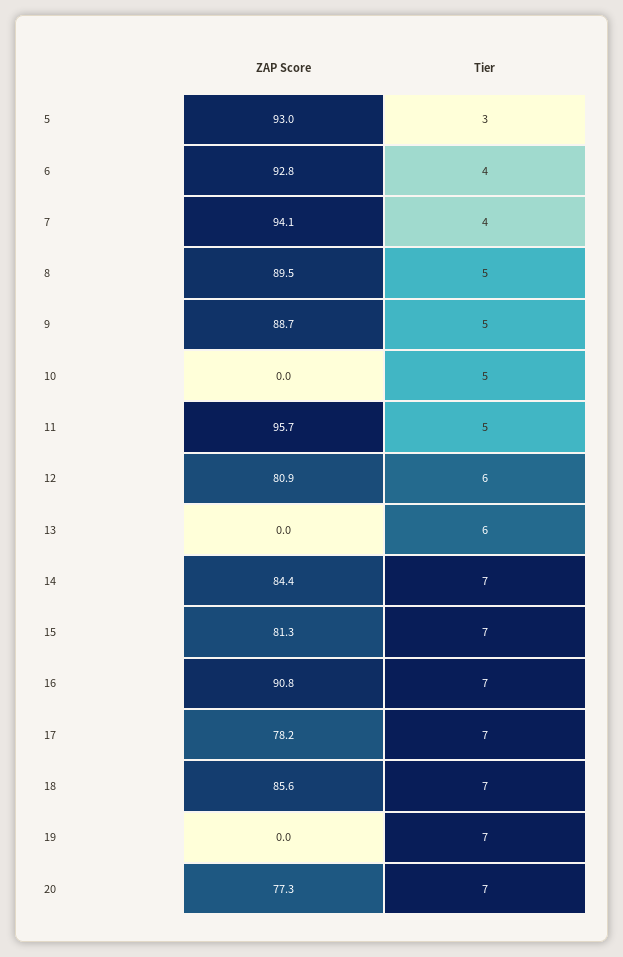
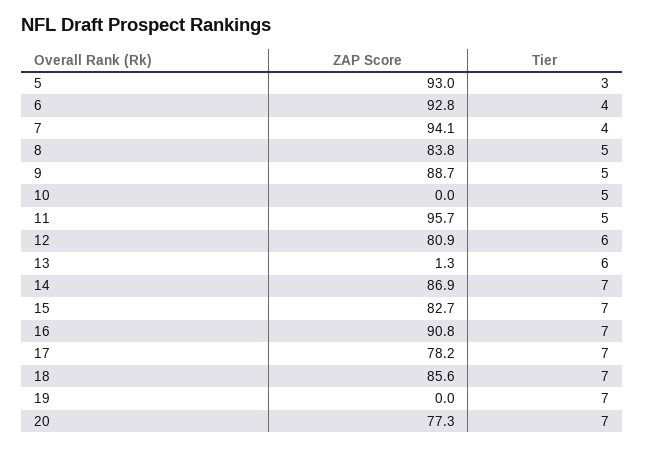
ZAP Score, 8: 89.5 -> 83.8
ZAP Score, 13: 0 -> 1.3
ZAP Score, 14: 84.4 -> 86.9
ZAP Score, 15: 81.3 -> 82.7

